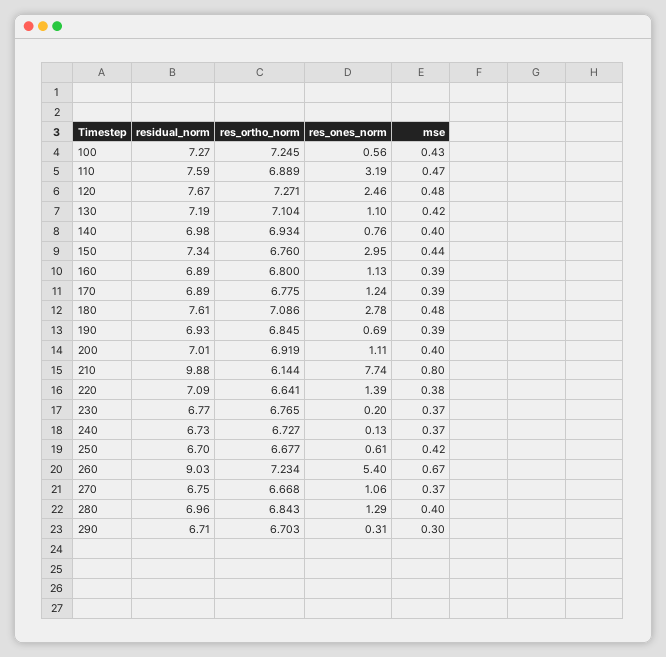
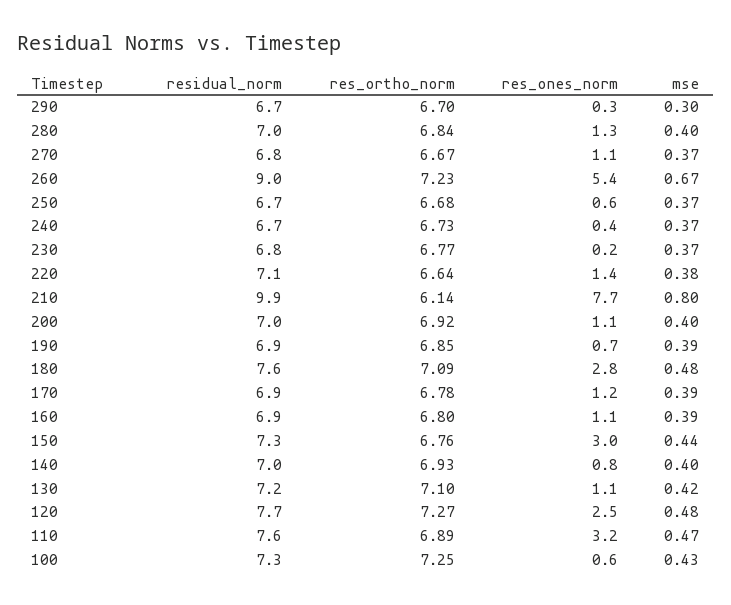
res_ones_norm, 240: 0.13 -> 0.4
mse, 250: 0.42 -> 0.37

